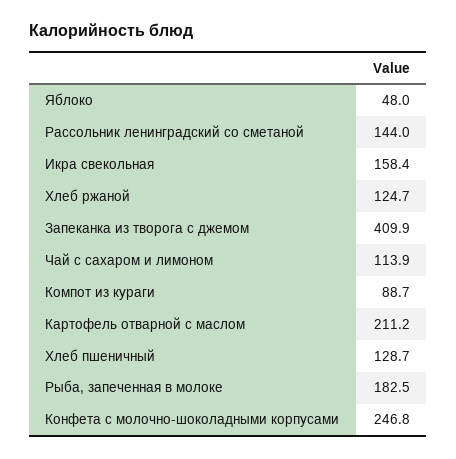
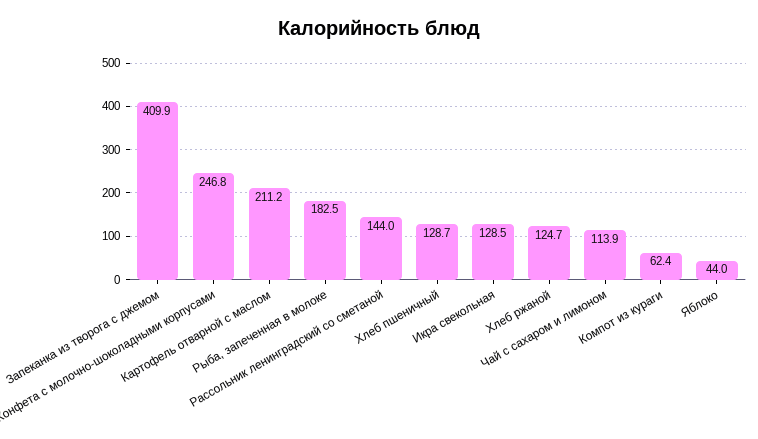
Яблоко: 48 -> 44
Икра свекольная: 158.4 -> 128.5
Компот из кураги: 88.7 -> 62.4

